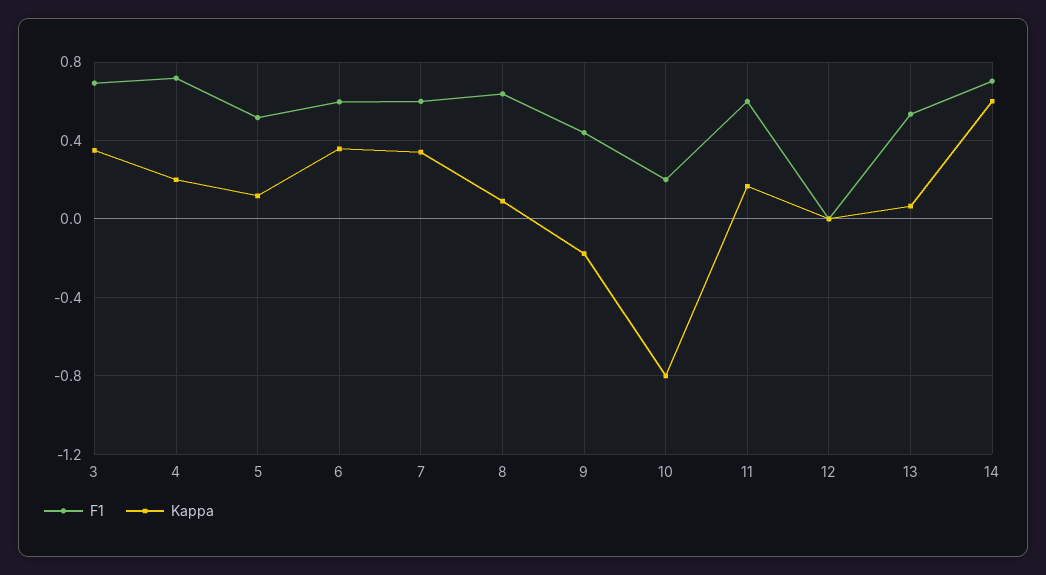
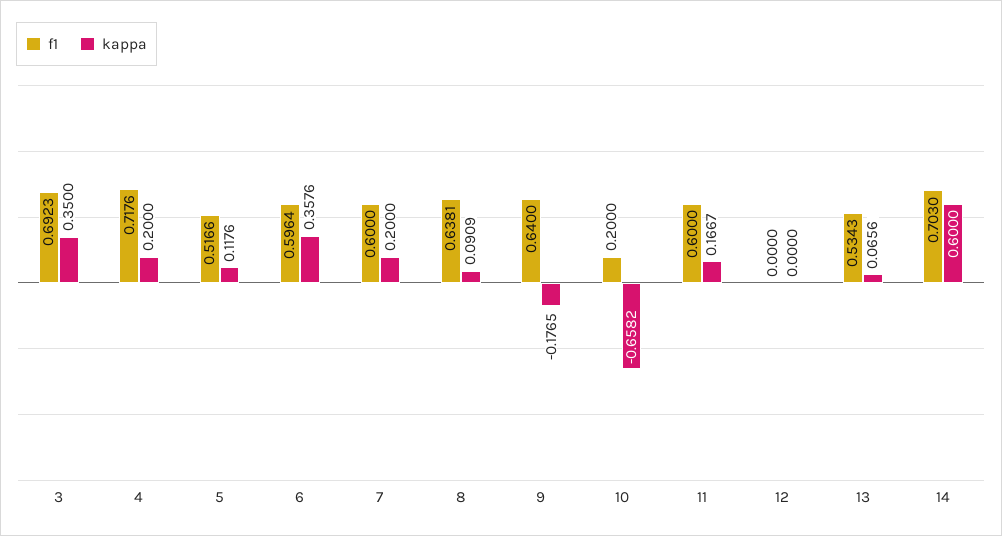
Kappa, 7: 0.35 -> 0.2
F1, 9: 0.45 -> 0.64
Kappa, 10: -0.8 -> -0.6582

